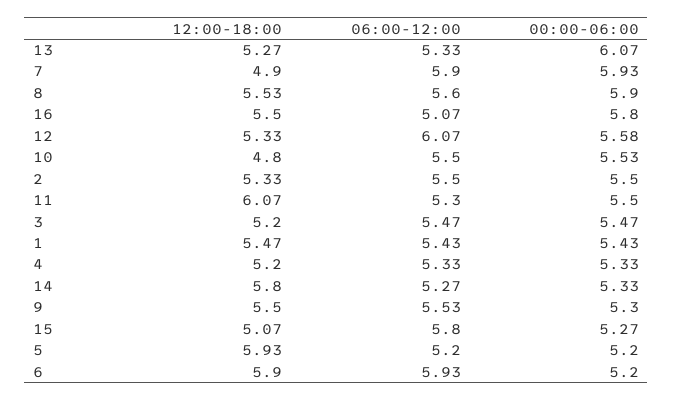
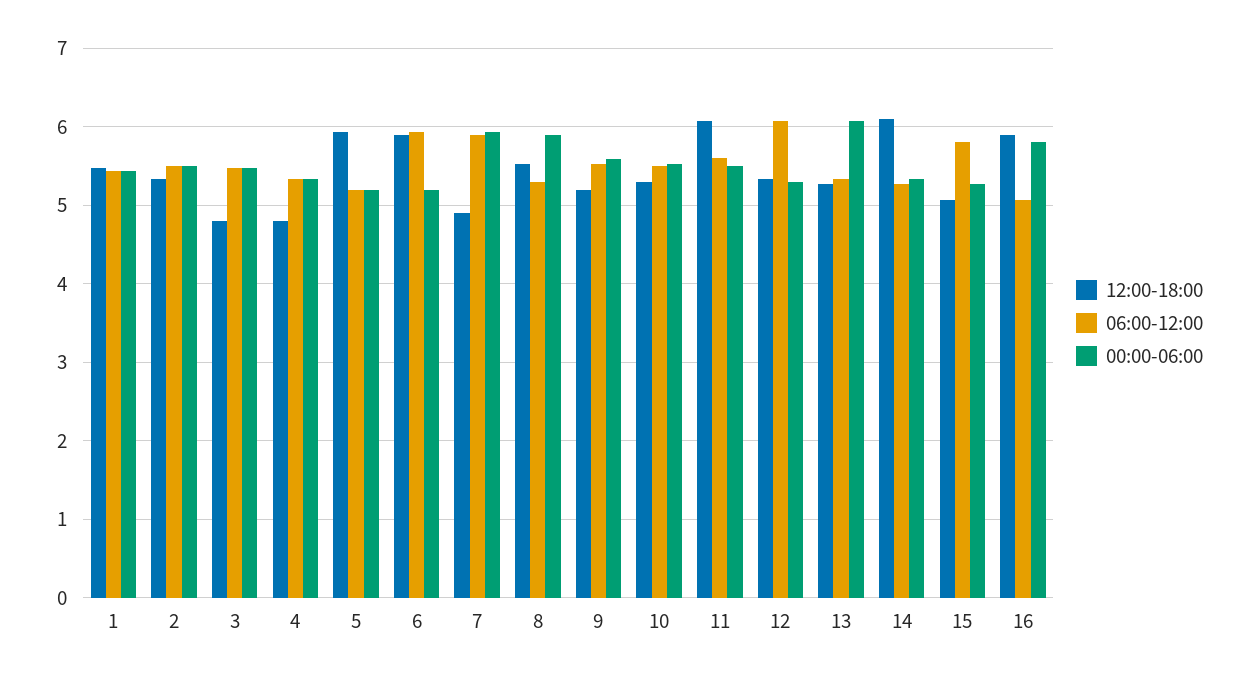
06:00-12:00, 8: 5.6 -> 5.3
12:00-18:00, 16: 5.5 -> 5.9
00:00-06:00, 12: 5.58 -> 5.3
12:00-18:00, 10: 4.8 -> 5.3
06:00-12:00, 11: 5.3 -> 5.6
12:00-18:00, 3: 5.2 -> 4.8
12:00-18:00, 4: 5.2 -> 4.8
12:00-18:00, 14: 5.8 -> 6.1
12:00-18:00, 9: 5.5 -> 5.2
00:00-06:00, 9: 5.3 -> 5.6

